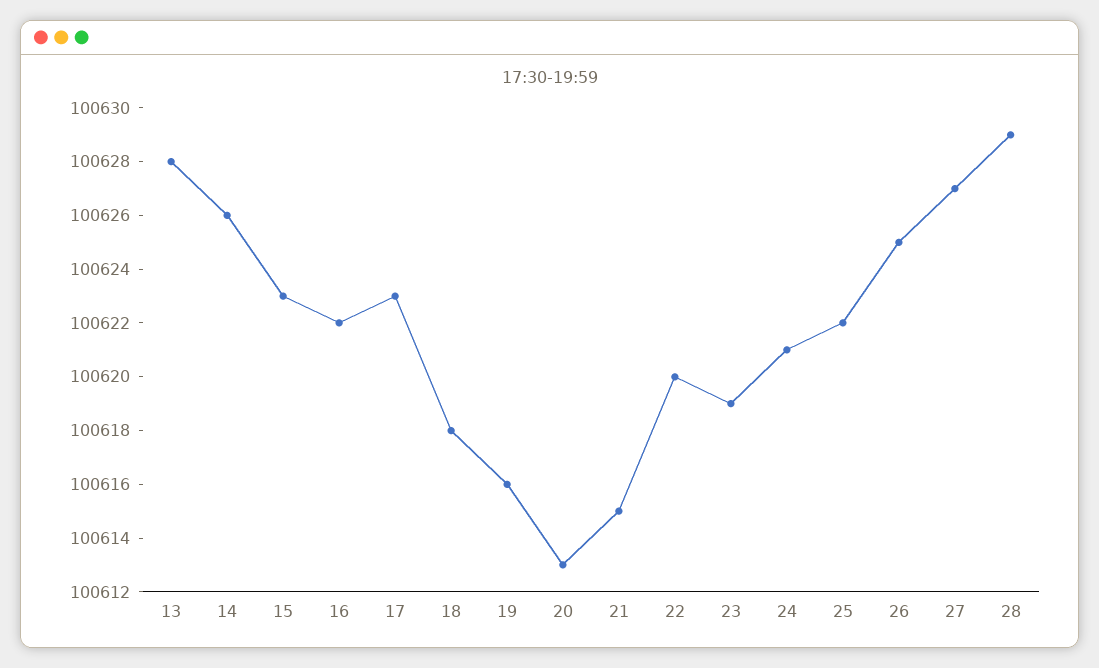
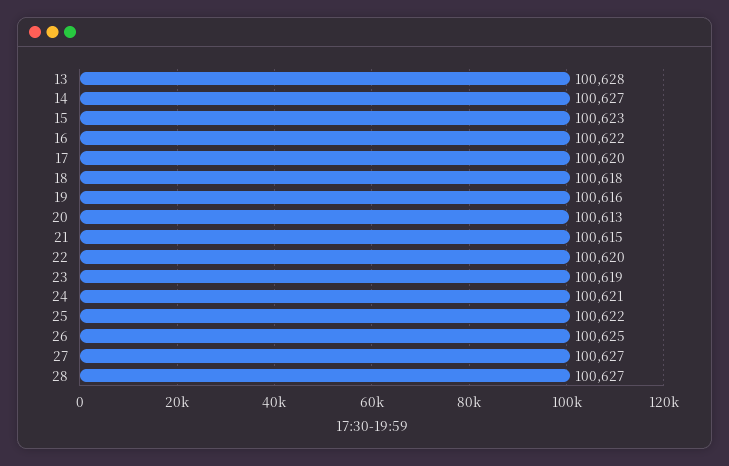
14: 100626 -> 100627
17: 100623 -> 100620
28: 100629 -> 100627

